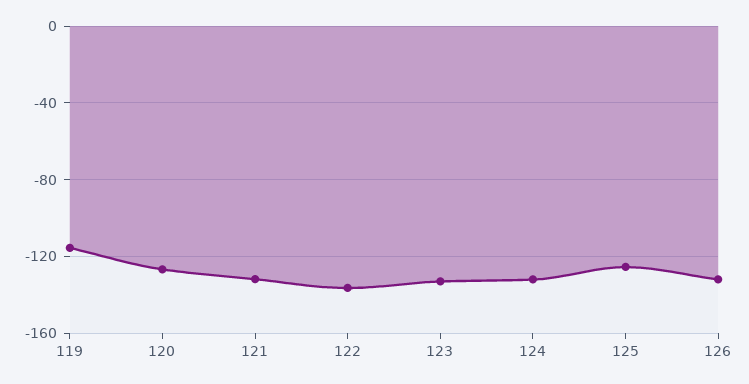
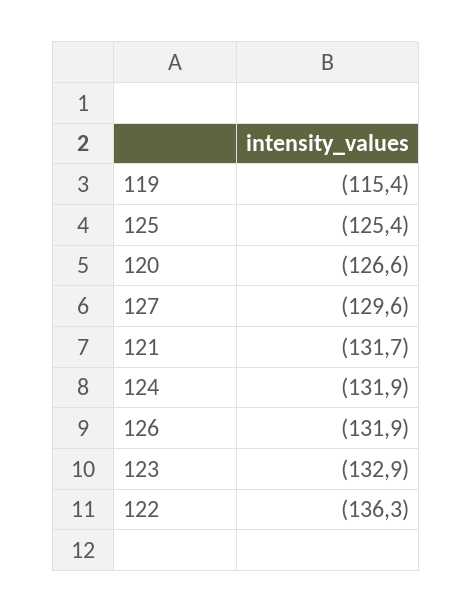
127: none -> -129.6

